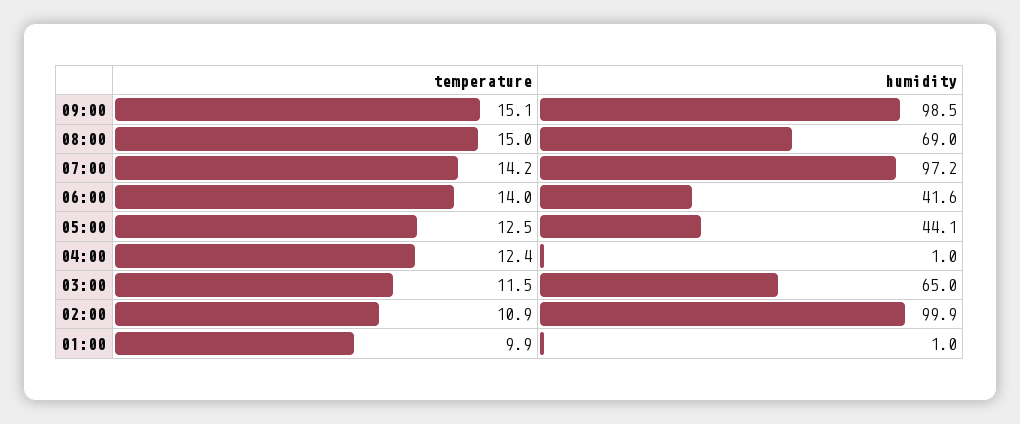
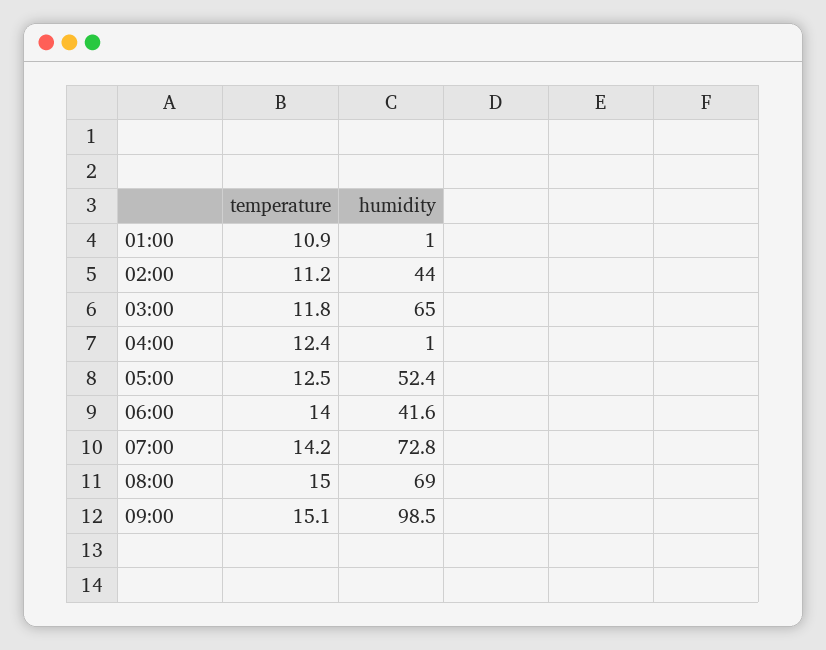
humidity, 07:00: 97.2 -> 72.8
humidity, 05:00: 44.1 -> 52.4
temperature, 03:00: 11.5 -> 11.8
temperature, 02:00: 10.9 -> 11.2
humidity, 02:00: 99.9 -> 44
temperature, 01:00: 9.9 -> 10.9

